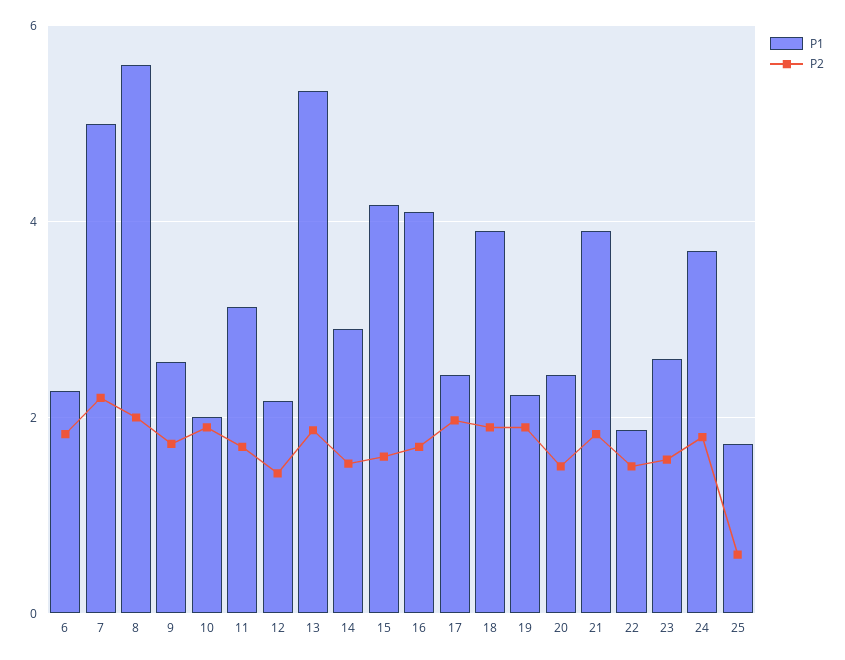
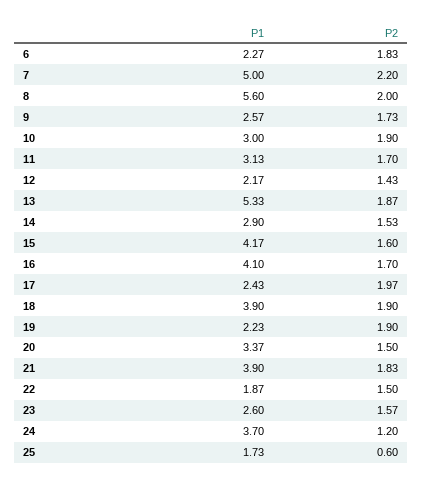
P1, 10: 2 -> 3
P1, 20: 2.4 -> 3.37
P2, 24: 1.8 -> 1.2

